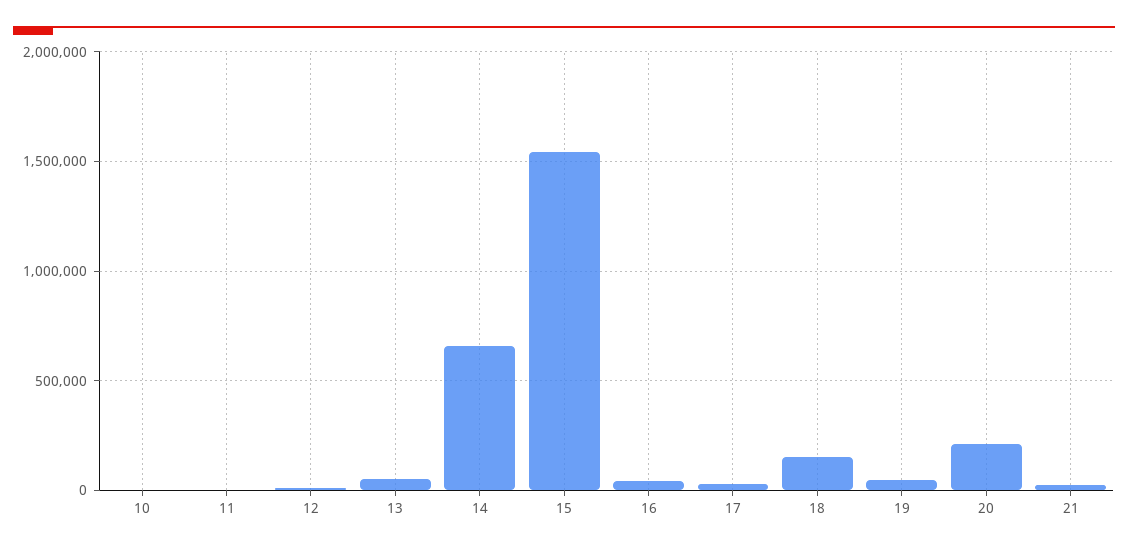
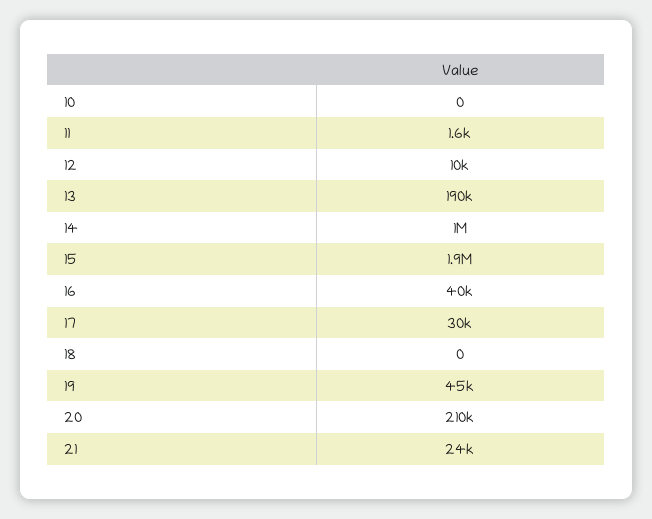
13: 50000 -> 190000
14: 650000 -> 1000000
15: 1550000 -> 1900000
18: 150000 -> 0

